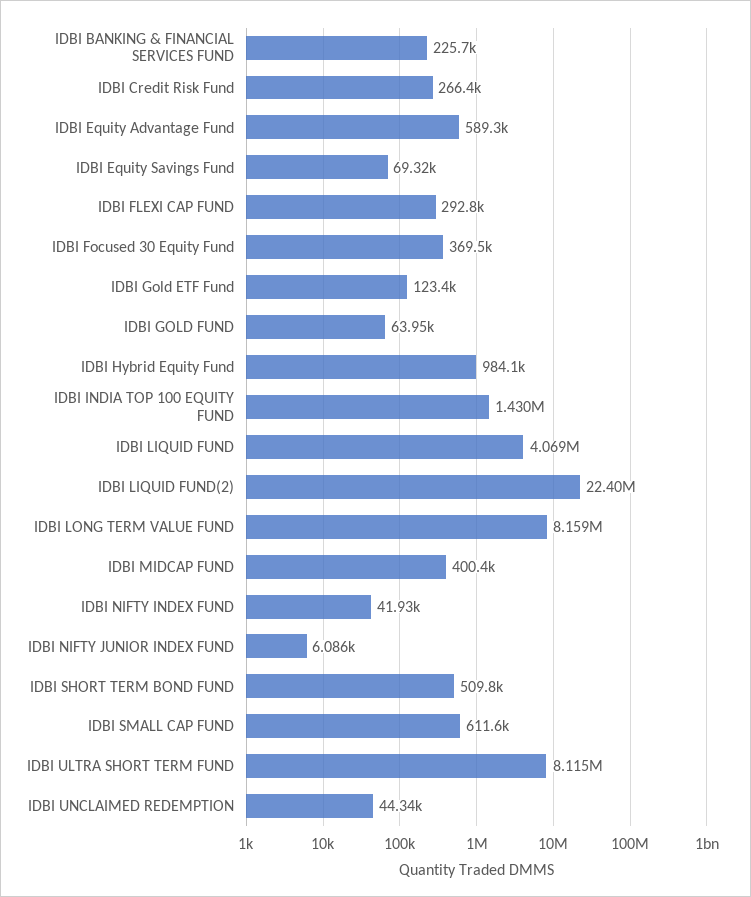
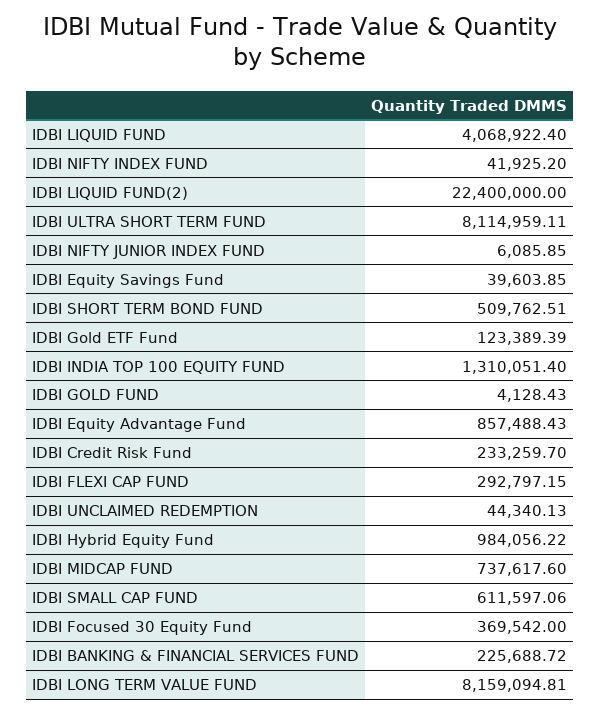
IDBI Credit Risk Fund: 266400 -> 233259.7
IDBI Equity Advantage Fund: 589300 -> 857488.43
IDBI Equity Savings Fund: 69320 -> 39603.85
IDBI GOLD FUND: 63950 -> 4128.43
IDBI INDIA TOP 100 EQUITY FUND: 1430000 -> 1310051.4
IDBI MIDCAP FUND: 400400 -> 737617.6

